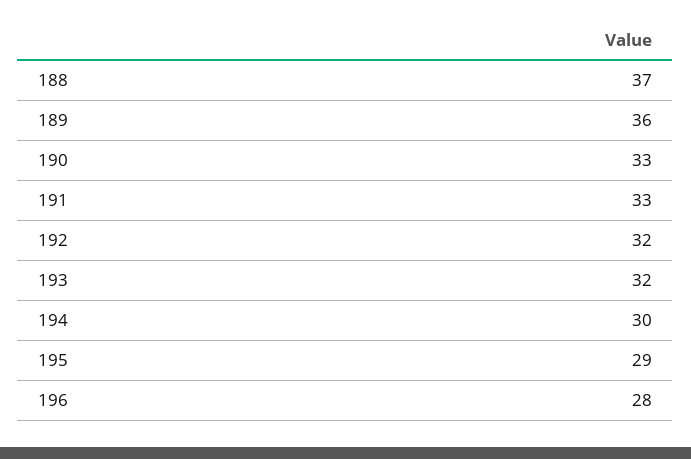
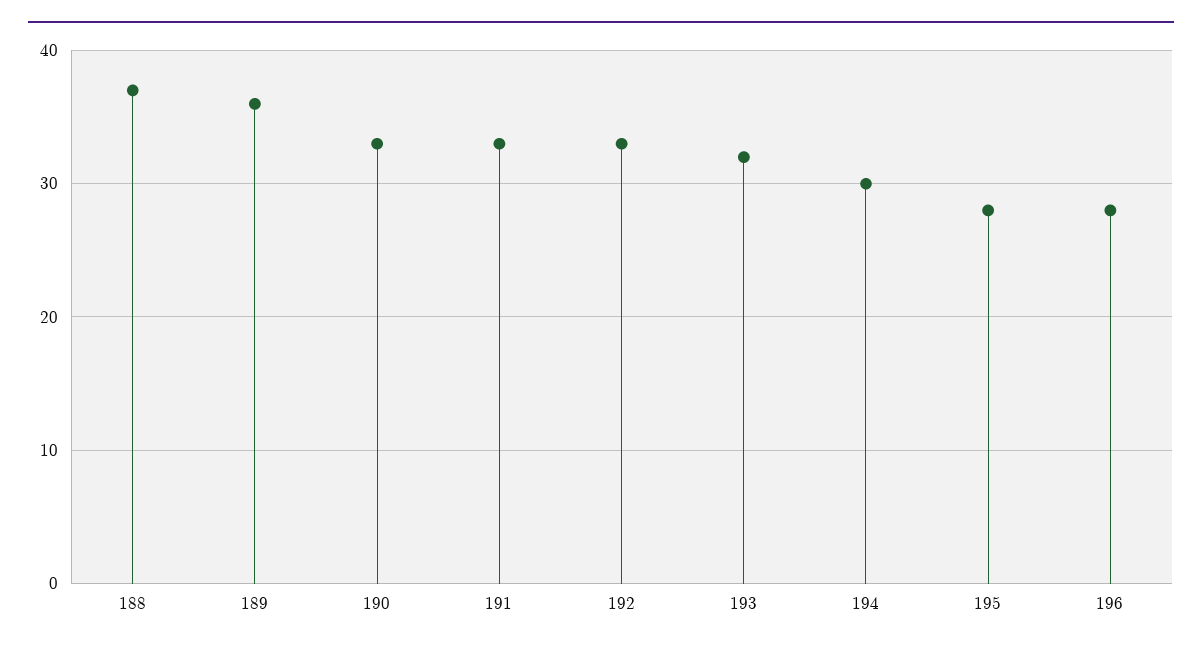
192: 32 -> 33
195: 29 -> 28

